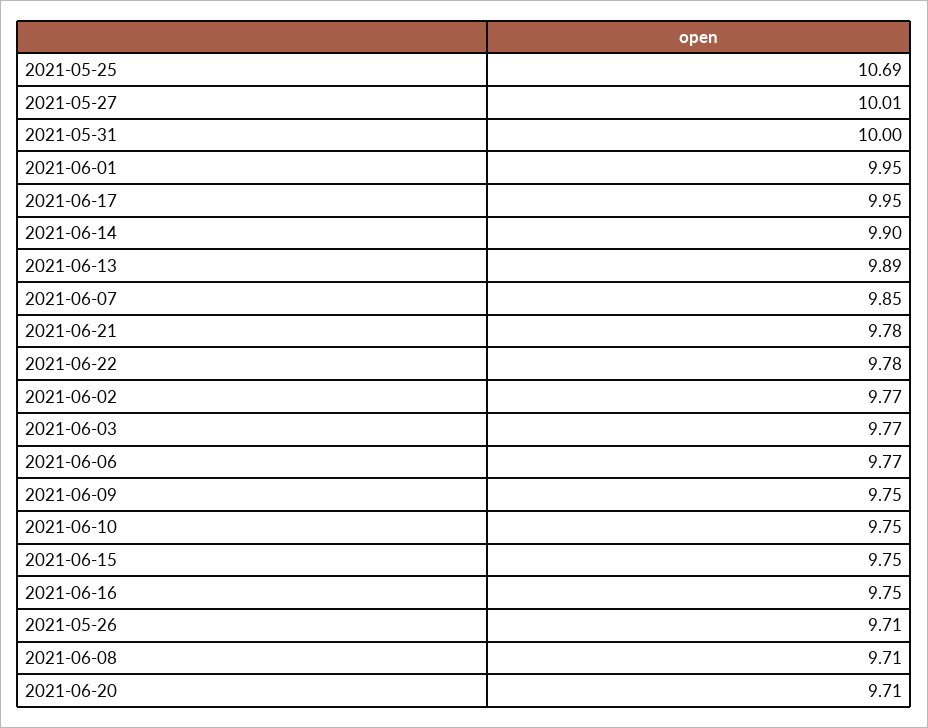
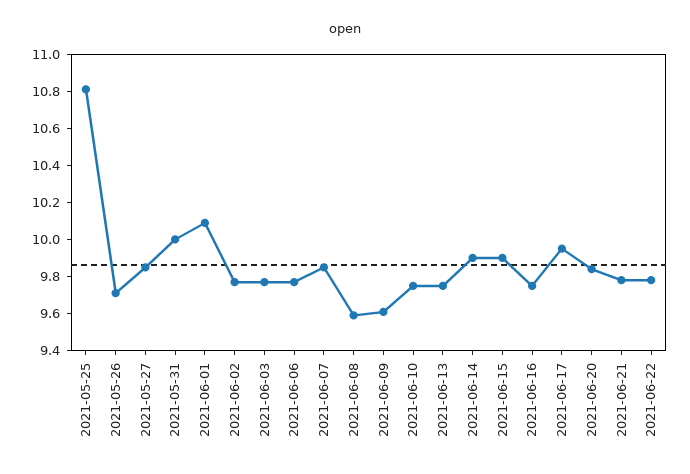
2021-05-25: 10.69 -> 10.8
2021-05-27: 10.01 -> 9.85
2021-06-01: 9.95 -> 10.1
2021-06-13: 9.89 -> 9.75
2021-06-09: 9.75 -> 9.6
2021-06-15: 9.75 -> 9.9
2021-06-08: 9.71 -> 9.6
2021-06-20: 9.71 -> 9.85

